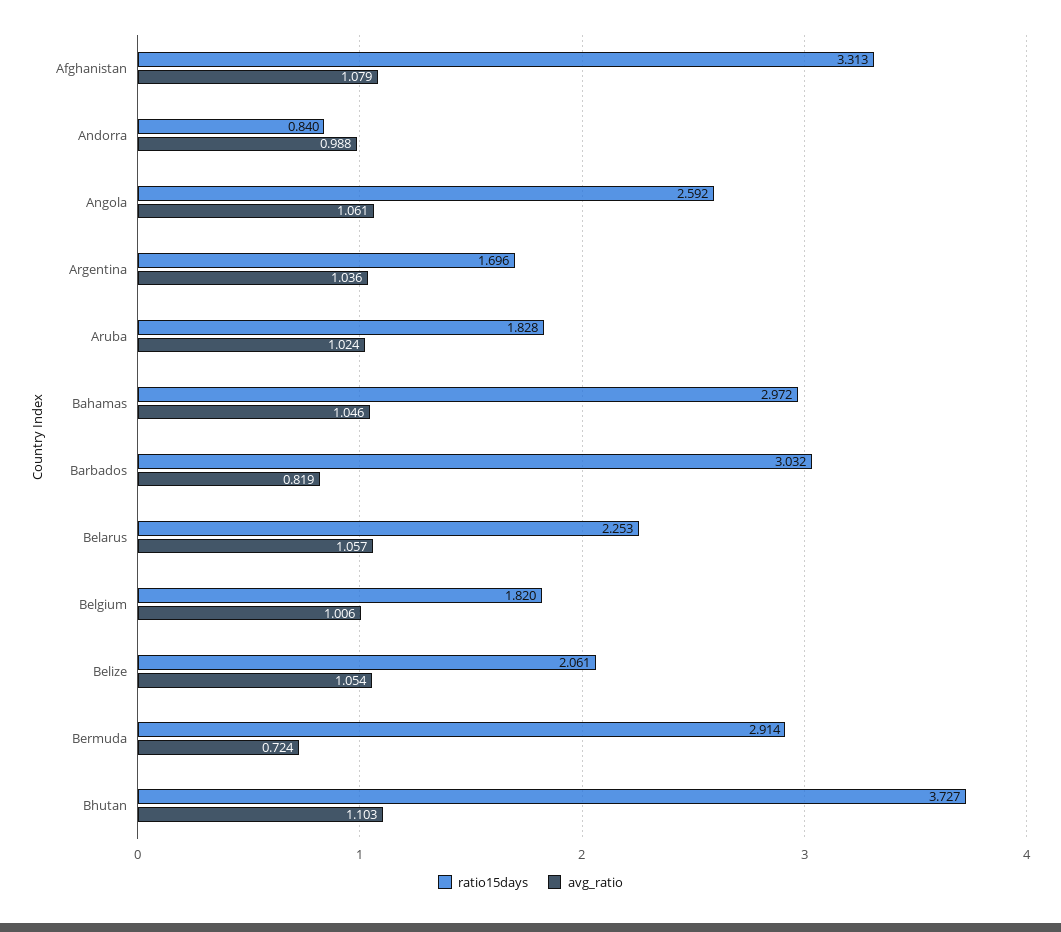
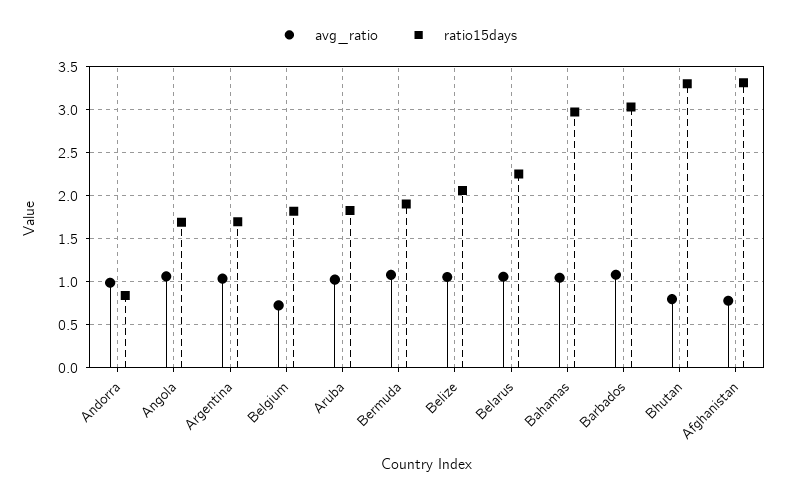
avg_ratio, Afghanistan: 1.079 -> 0.8
ratio15days, Angola: 2.592 -> 1.7
avg_ratio, Barbados: 0.819 -> 1.1
avg_ratio, Belgium: 1.006 -> 0.7
ratio15days, Bermuda: 2.914 -> 1.9
avg_ratio, Bermuda: 0.724 -> 1.1
ratio15days, Bhutan: 3.727 -> 3.3
avg_ratio, Bhutan: 1.103 -> 0.8

